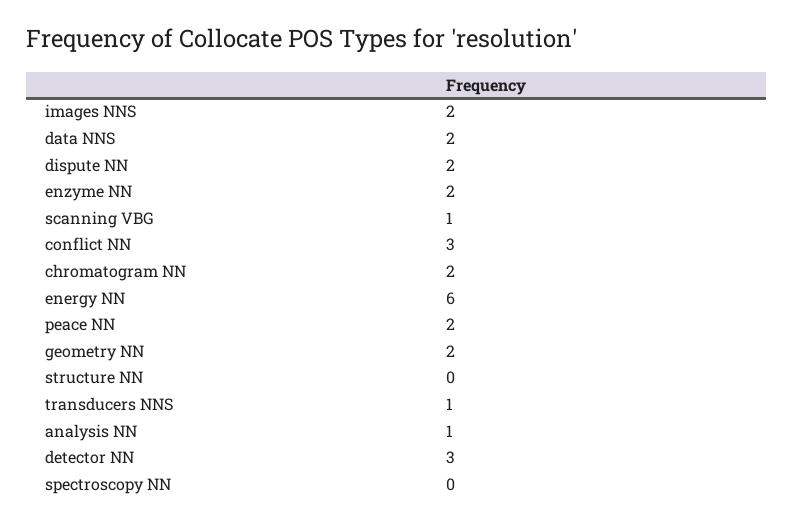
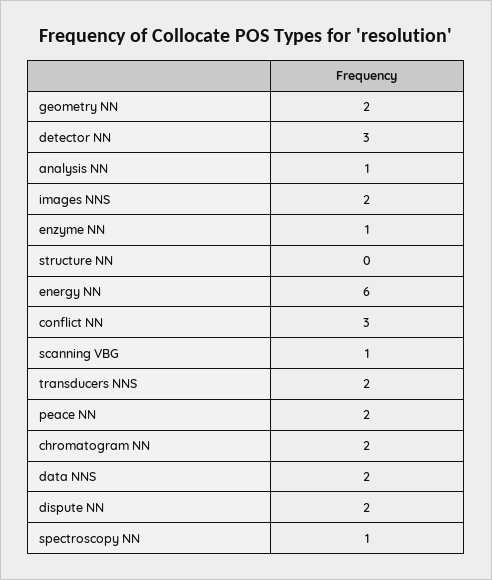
enzyme NN: 2 -> 1
transducers NNS: 1 -> 2
spectroscopy NN: 0 -> 1

